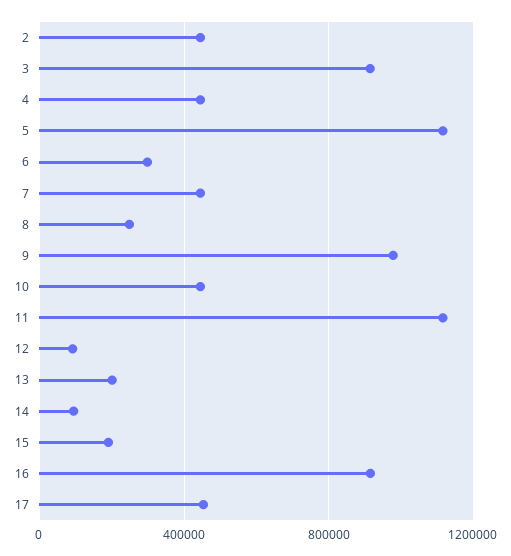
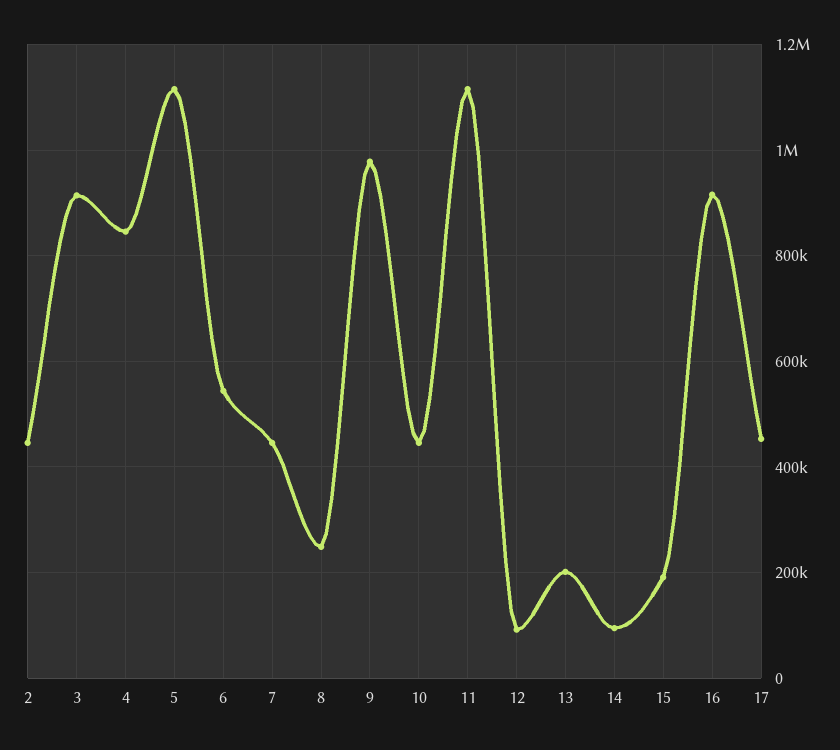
4: 450000 -> 840000
6: 300000 -> 540000

